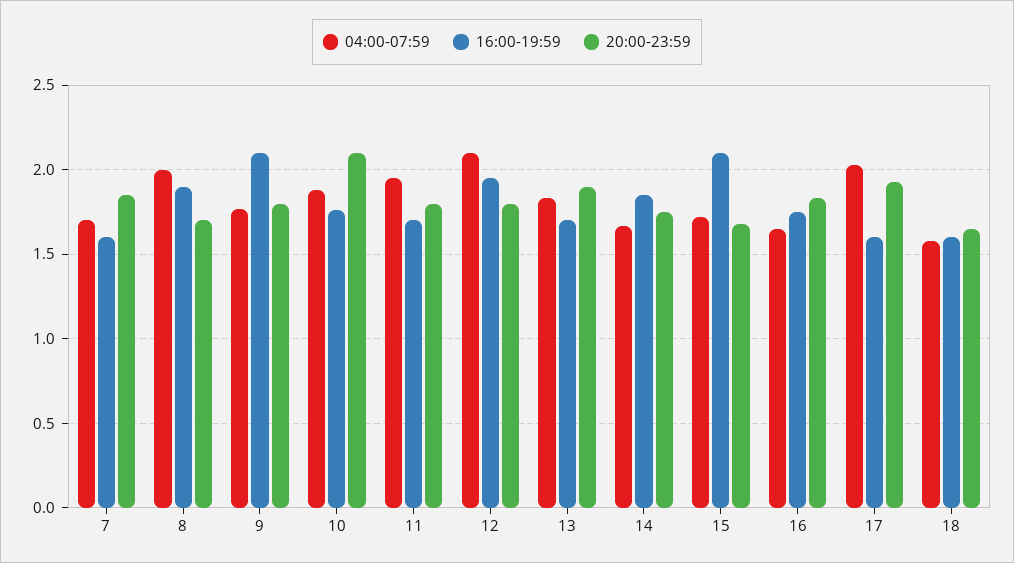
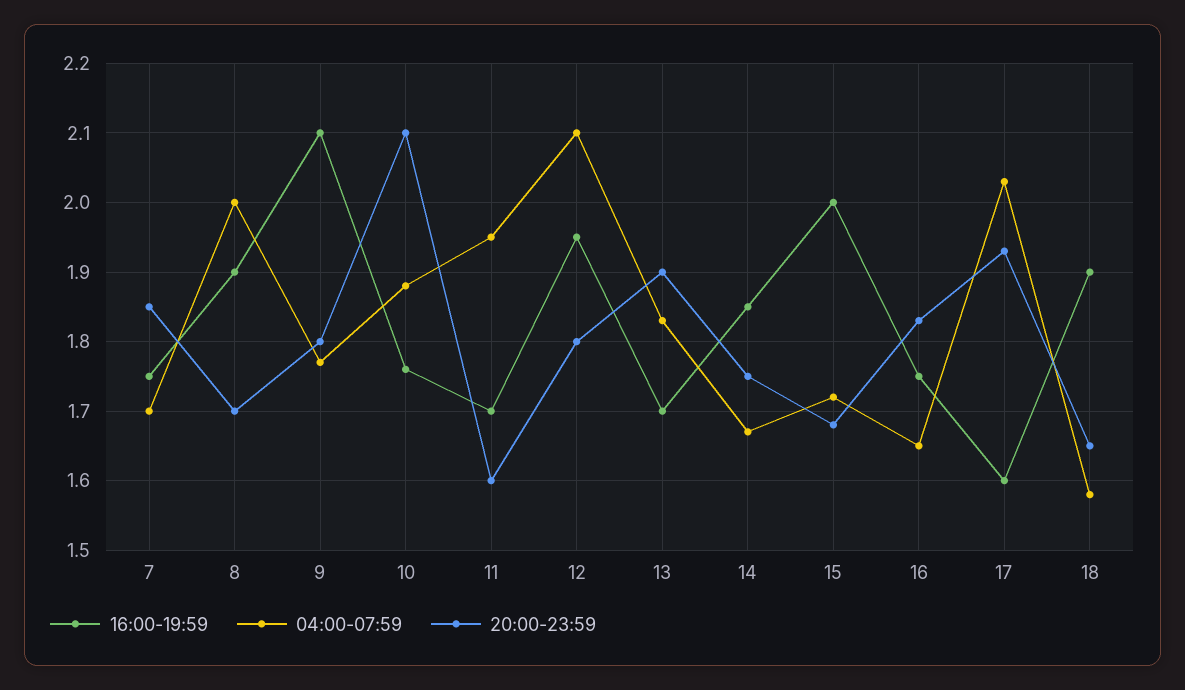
16:00-19:59, 7: 1.6 -> 1.75
20:00-23:59, 11: 1.8 -> 1.6
16:00-19:59, 15: 2.1 -> 2
16:00-19:59, 18: 1.6 -> 1.9

